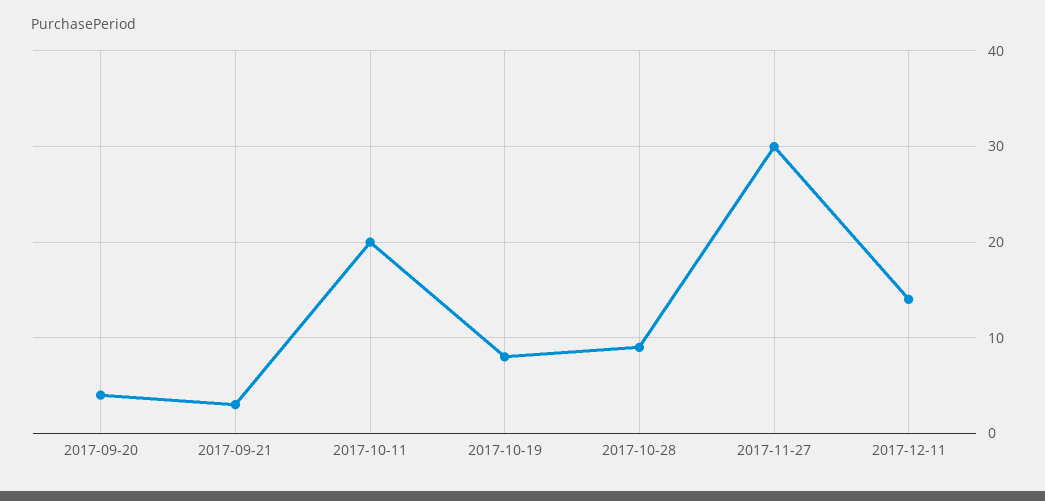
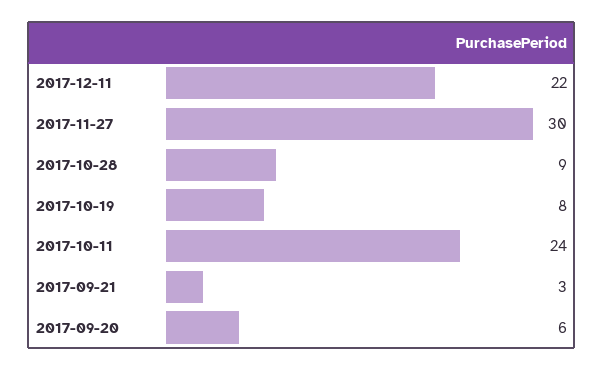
2017-09-20: 4 -> 6
2017-10-11: 20 -> 24
2017-12-11: 14 -> 22

